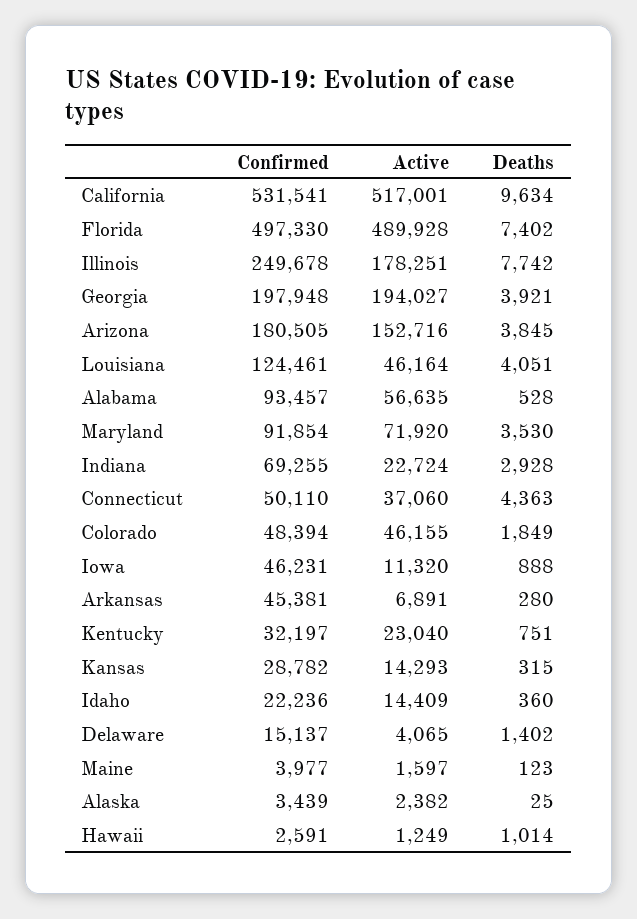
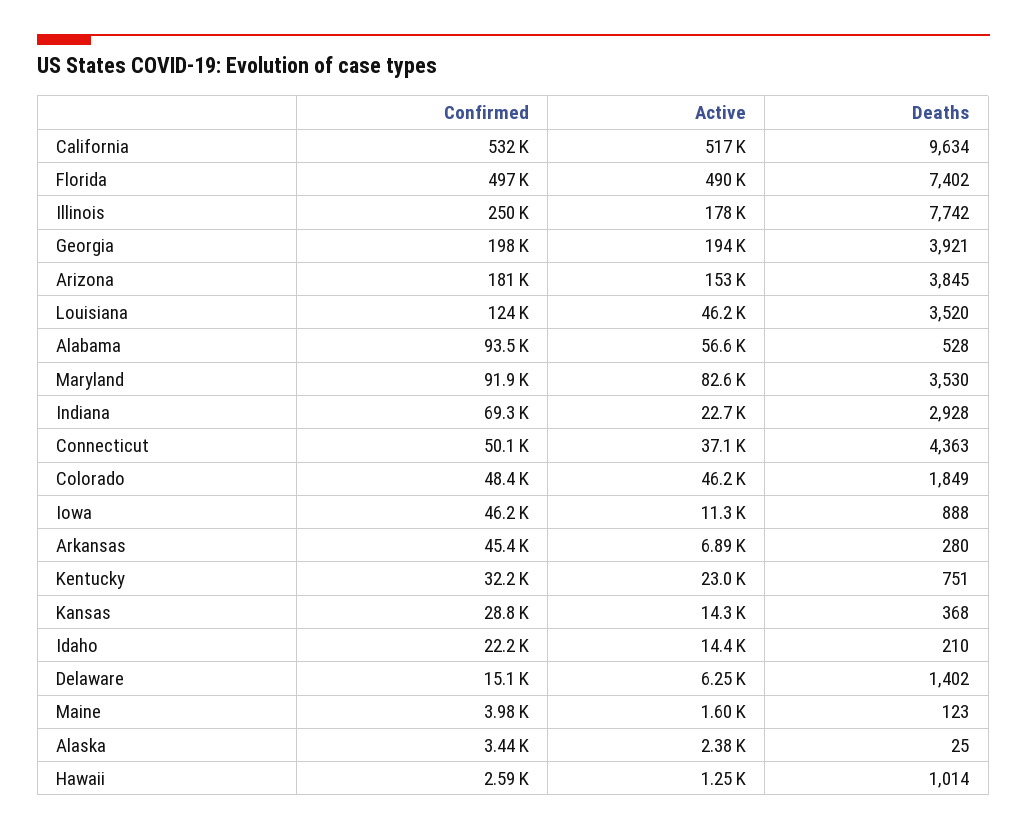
Deaths, Louisiana: 4051 -> 3520
Active, Maryland: 71920 -> 82600
Deaths, Kansas: 315 -> 368
Deaths, Idaho: 360 -> 210
Active, Delaware: 4065 -> 6250

